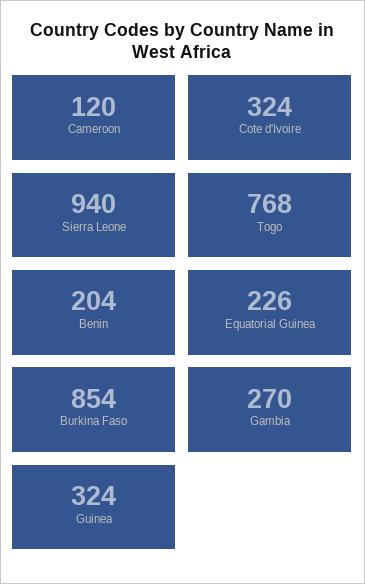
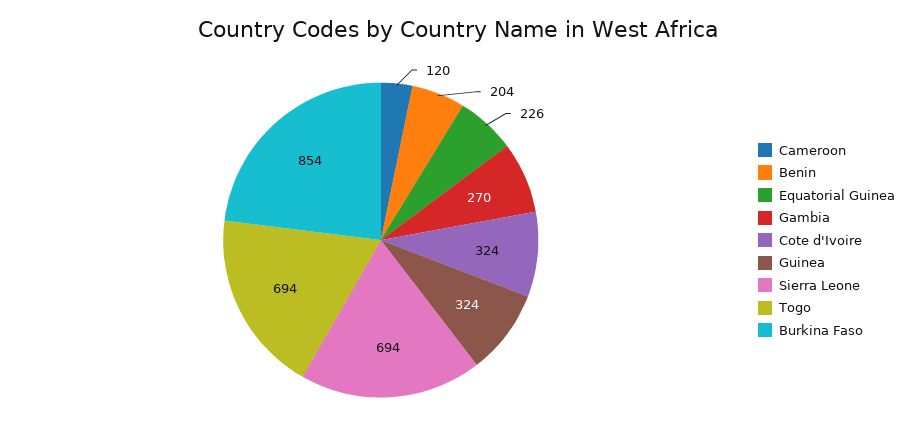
Sierra Leone: 940 -> 694
Togo: 768 -> 694

